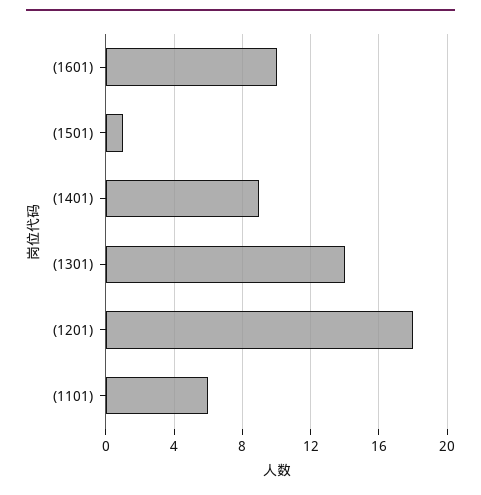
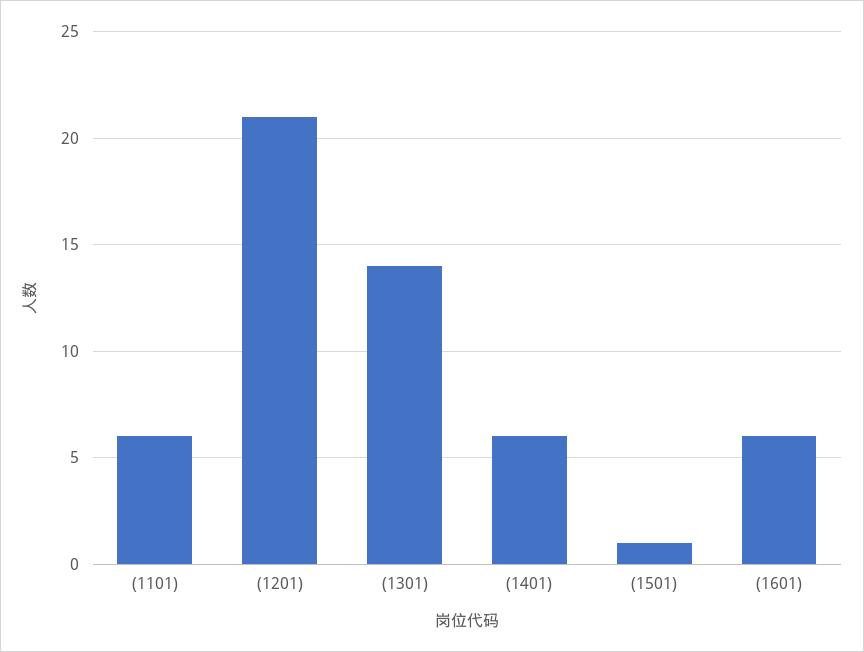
(1601): 10 -> 6
(1401): 9 -> 6
(1201): 18 -> 21

